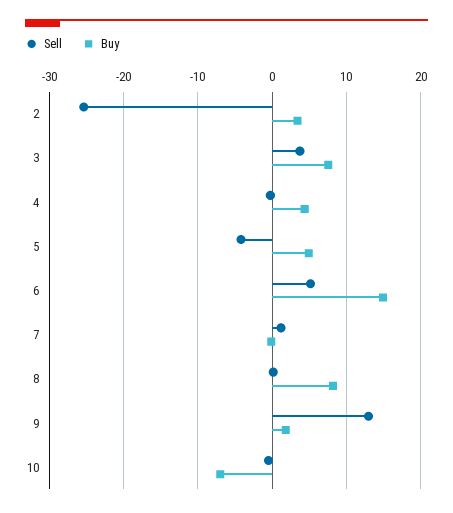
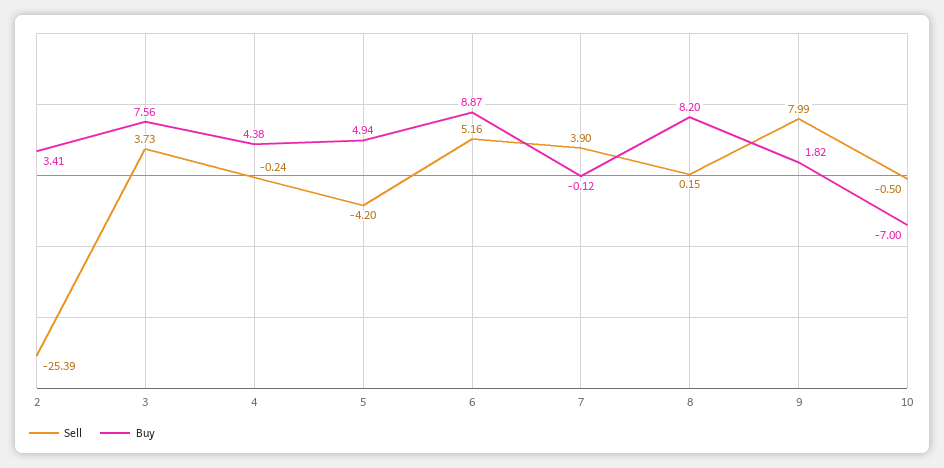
Buy, 6: 15 -> 8.87
Sell, 7: 1 -> 3.9
Sell, 9: 13 -> 7.99

